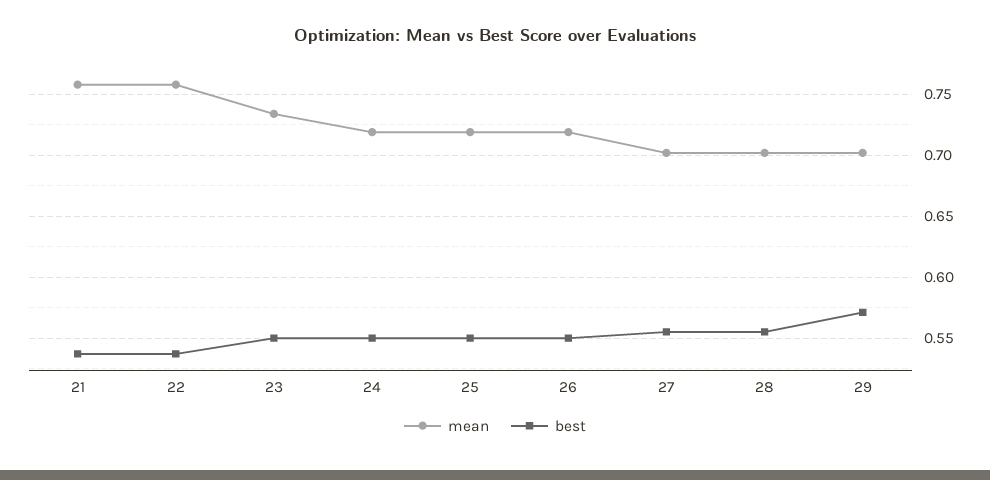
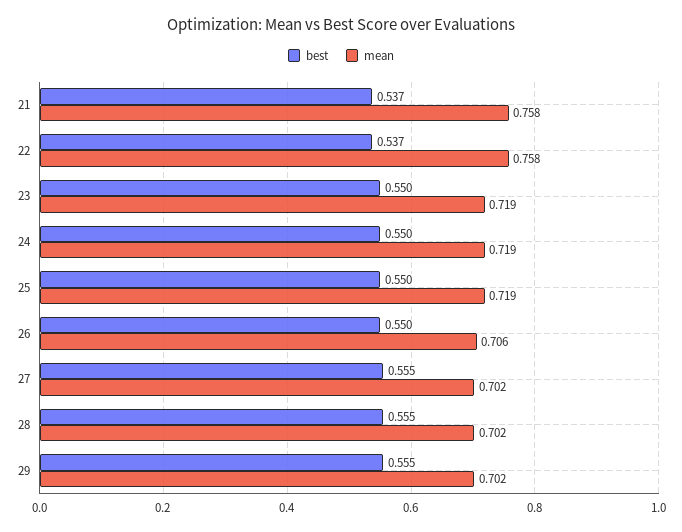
mean, 23: 0.735 -> 0.719
mean, 26: 0.72 -> 0.706
best, 29: 0.57 -> 0.555

